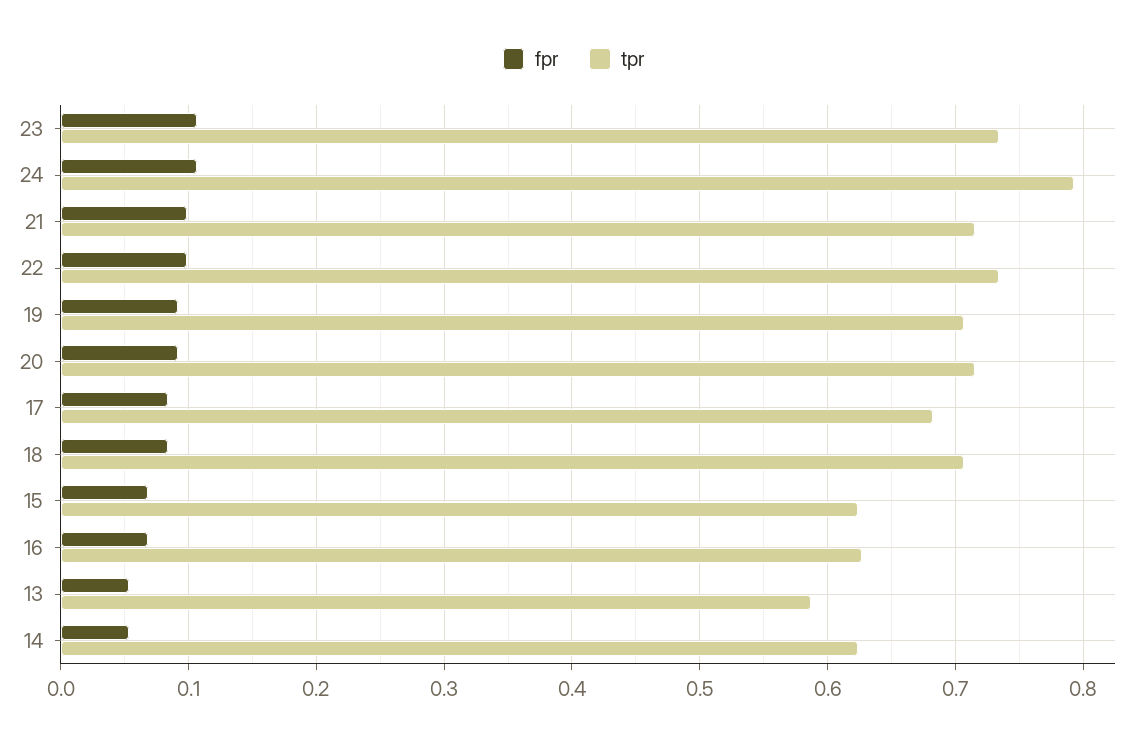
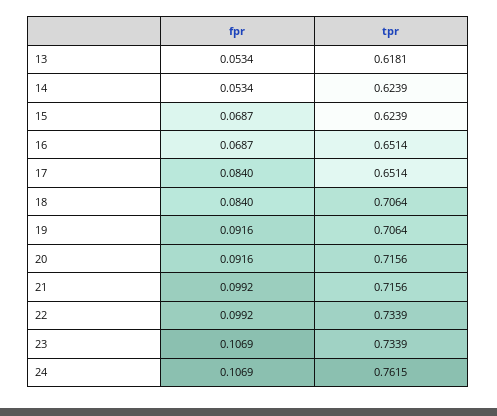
tpr, 24: 0.79 -> 0.7615
tpr, 17: 0.68 -> 0.6514
tpr, 16: 0.63 -> 0.6514
tpr, 13: 0.59 -> 0.6181

